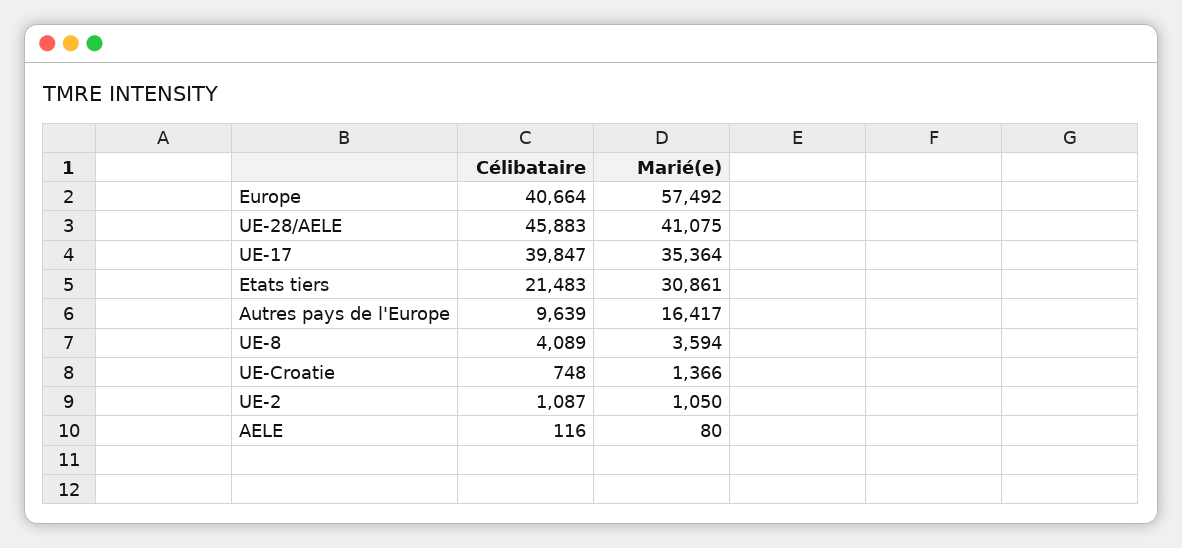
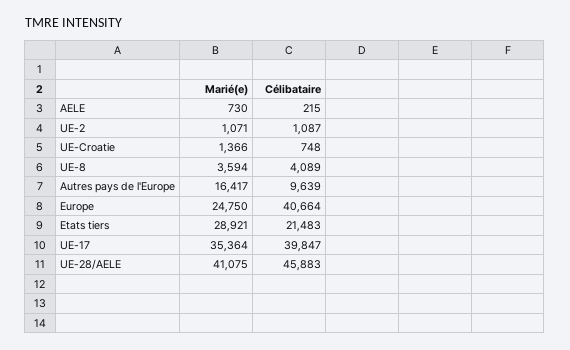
Marié(e), Europe: 57492 -> 24750
Marié(e), Etats tiers: 30861 -> 28921
Marié(e), UE-2: 1050 -> 1071
Célibataire, AELE: 116 -> 215
Marié(e), AELE: 80 -> 730

